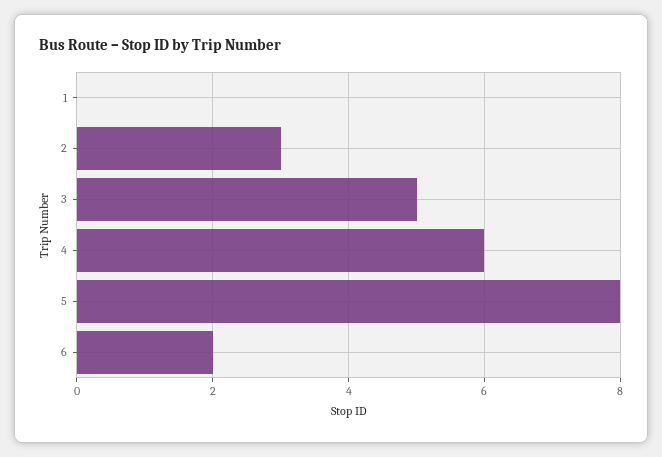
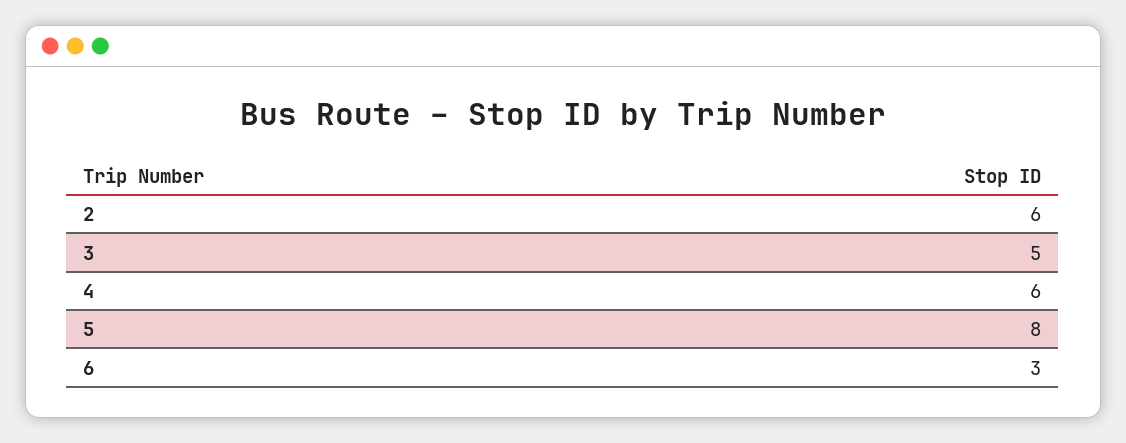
1: 0 -> none
2: 3 -> 6
6: 2 -> 3

